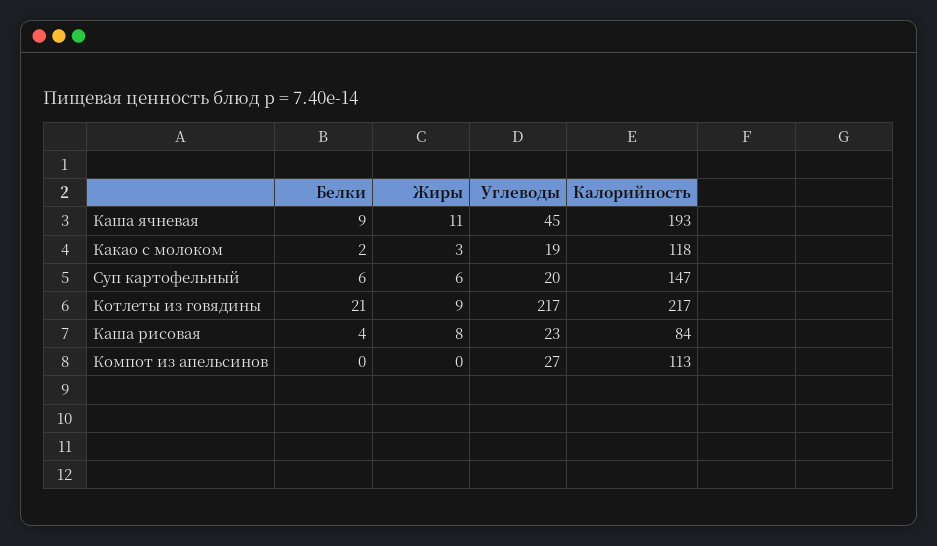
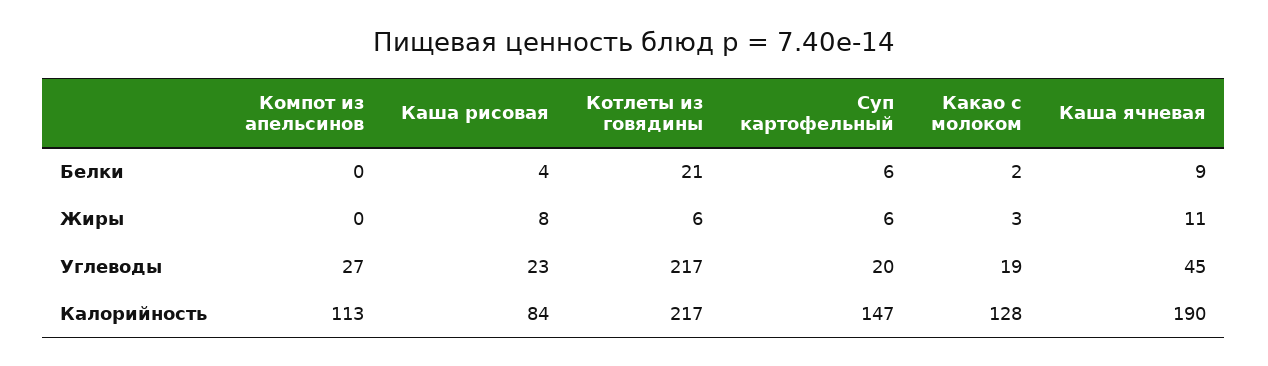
Калорийность, Каша ячневая: 193 -> 190
Калорийность, Какао с молоком: 118 -> 128
Жиры, Котлеты из говядины: 9 -> 6

